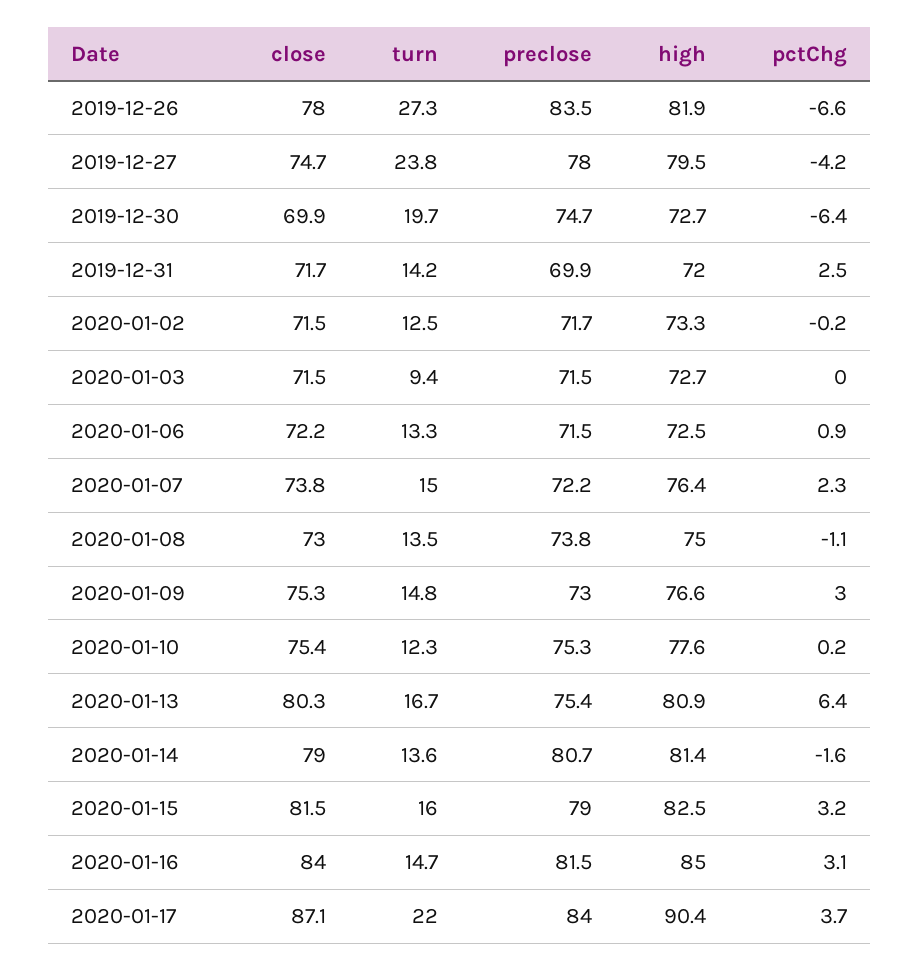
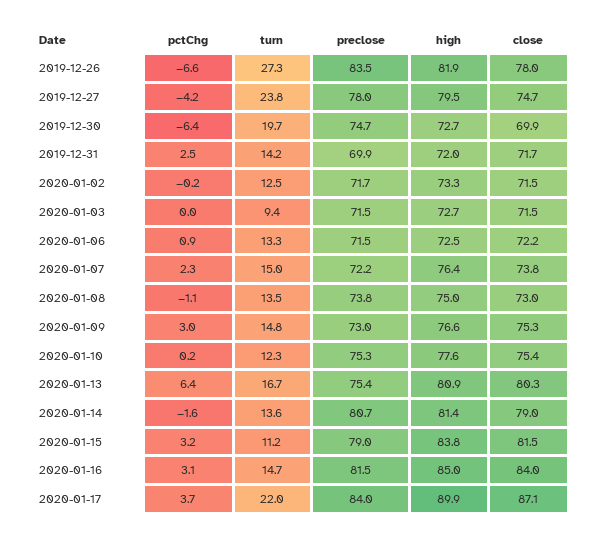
turn, 2020-01-15: 16 -> 11.2
high, 2020-01-15: 82.5 -> 83.8
high, 2020-01-17: 90.4 -> 89.9

